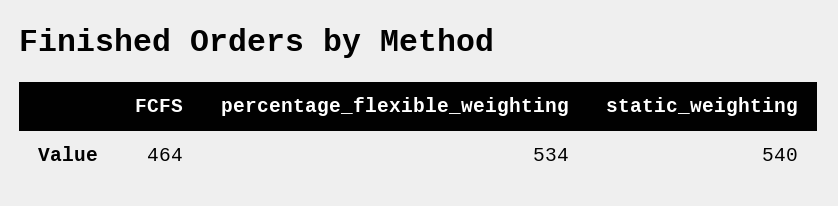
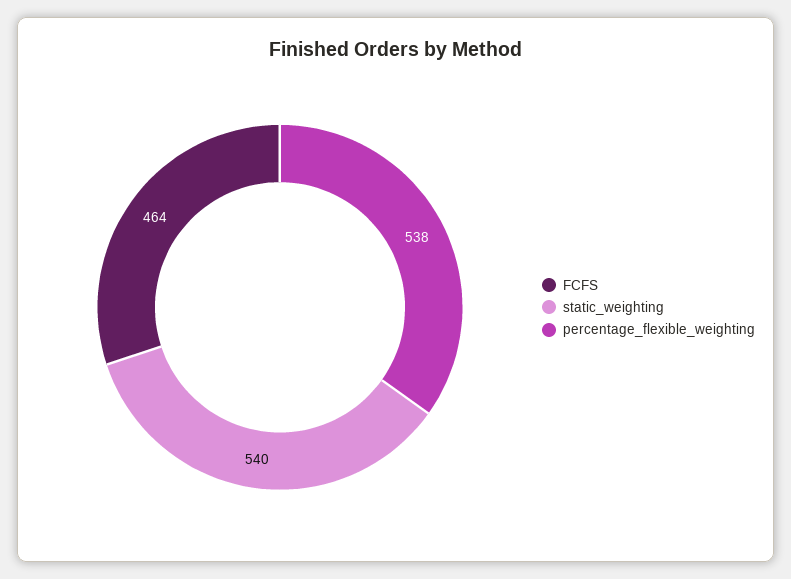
percentage_flexible_weighting: 534 -> 538

